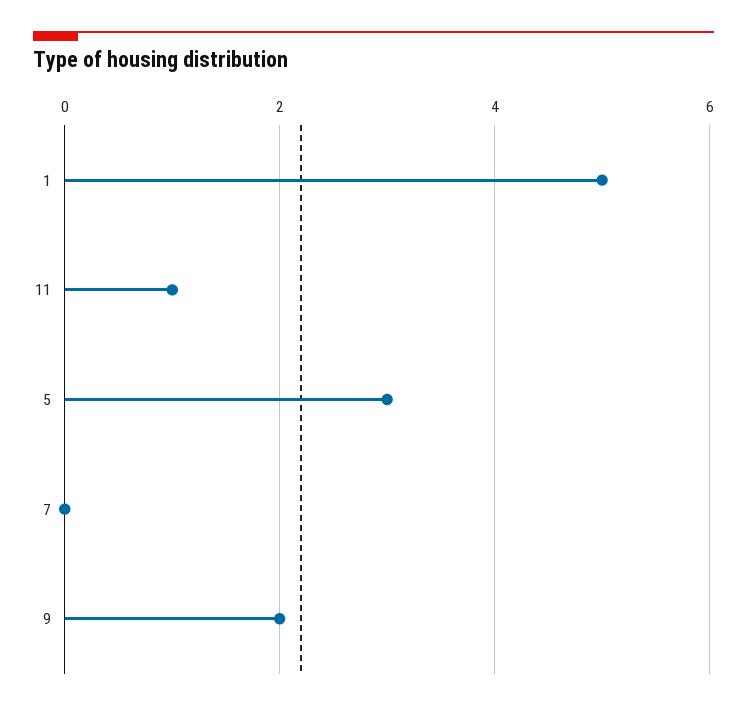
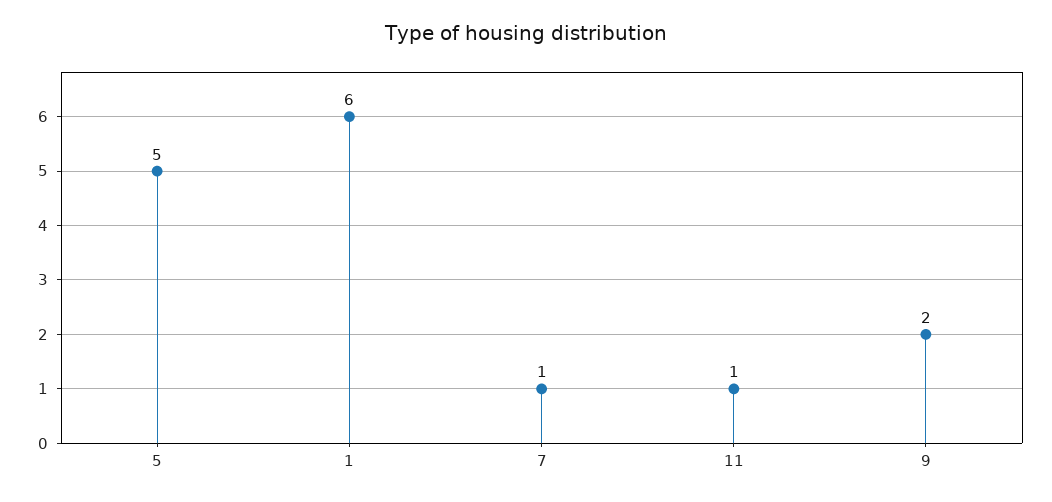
1: 5 -> 6
5: 3 -> 5
7: 0 -> 1

